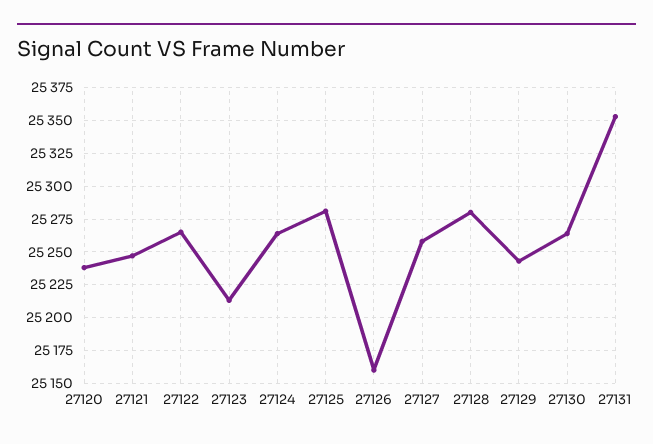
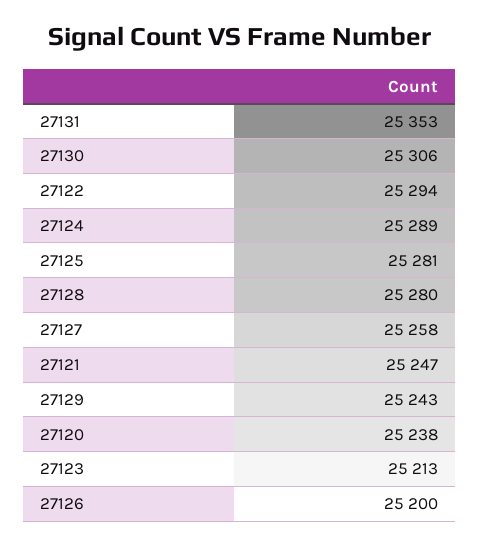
27122: 25265 -> 25294
27124: 25265 -> 25289
27126: 25160 -> 25200
27130: 25265 -> 25306

